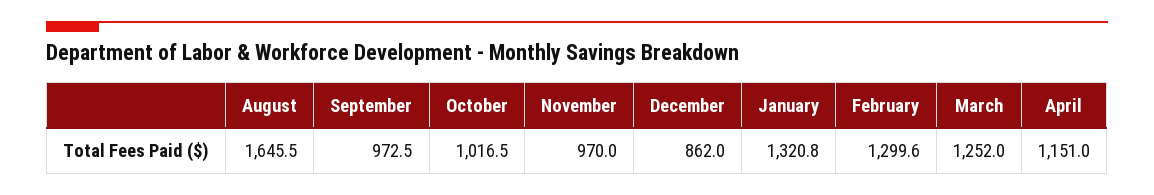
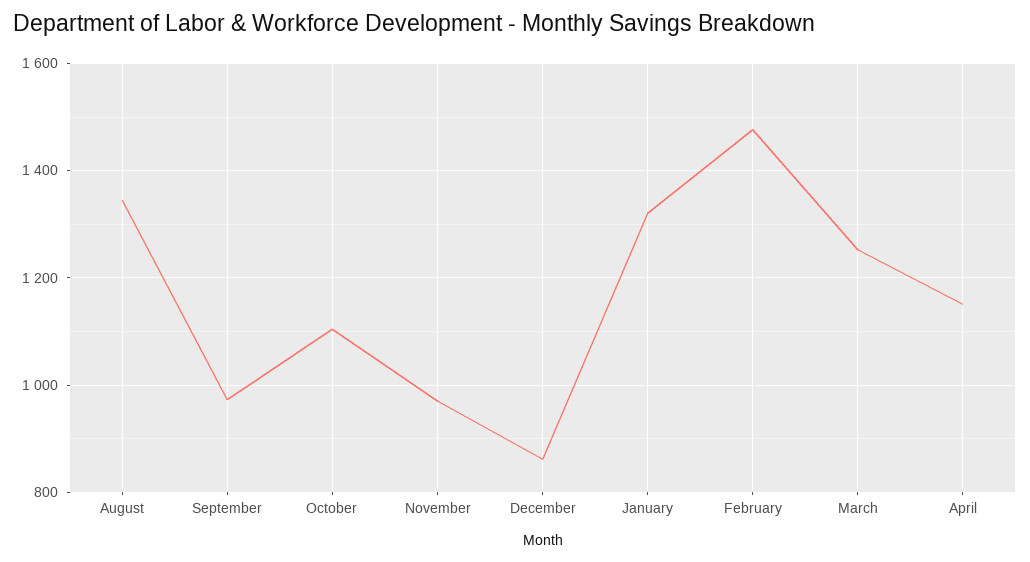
August: 1645.5 -> 1340
October: 1016.5 -> 1100
February: 1299.6 -> 1480

